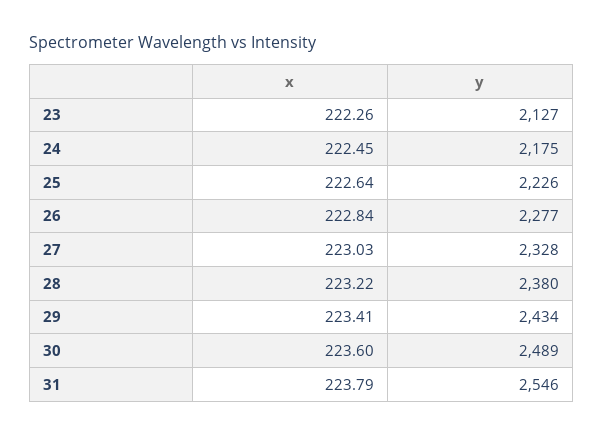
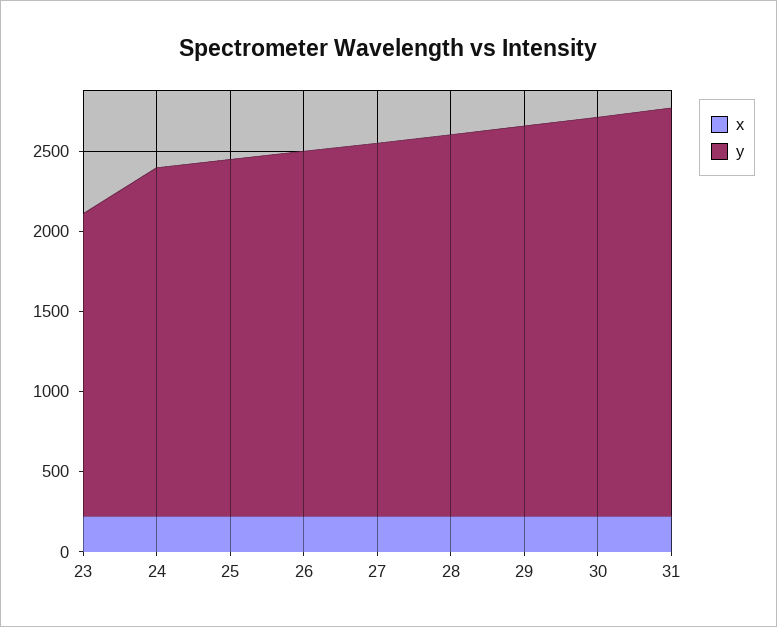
y, 23: 2127 -> 1900

